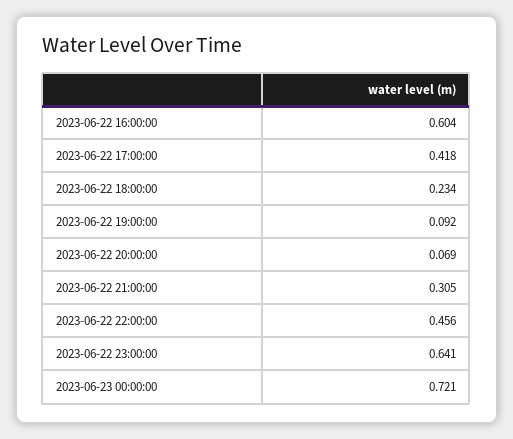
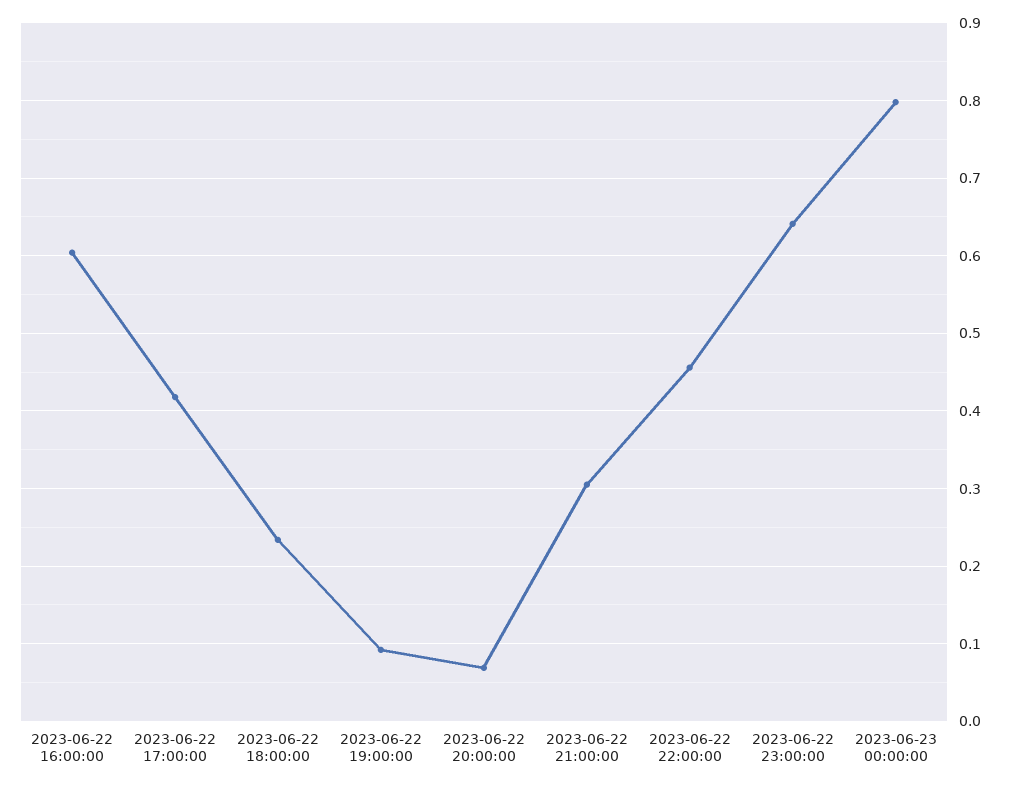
2023-06-23 00:00:00: 0.721 -> 0.8

